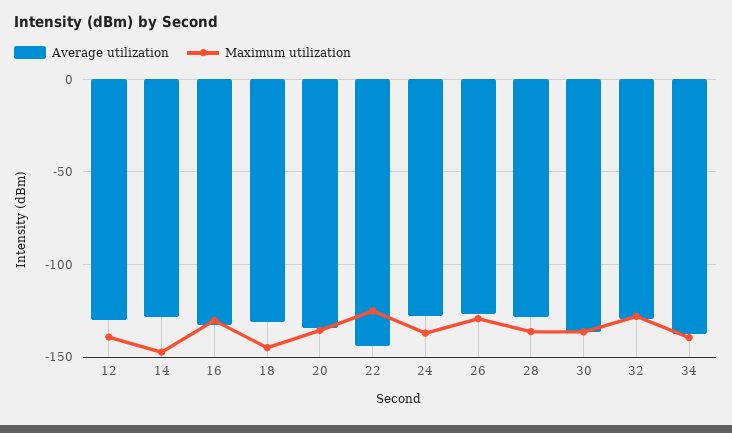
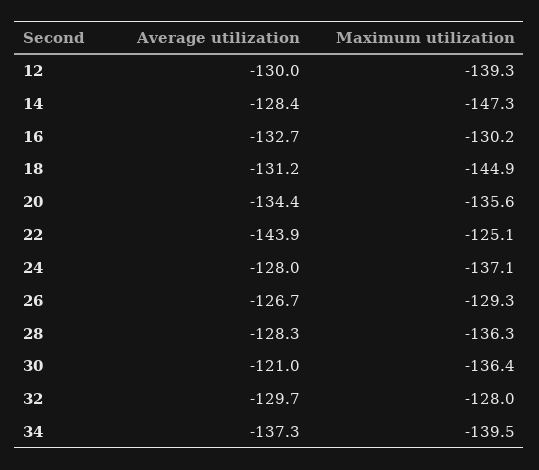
Average utilization, 30: -135 -> -121

